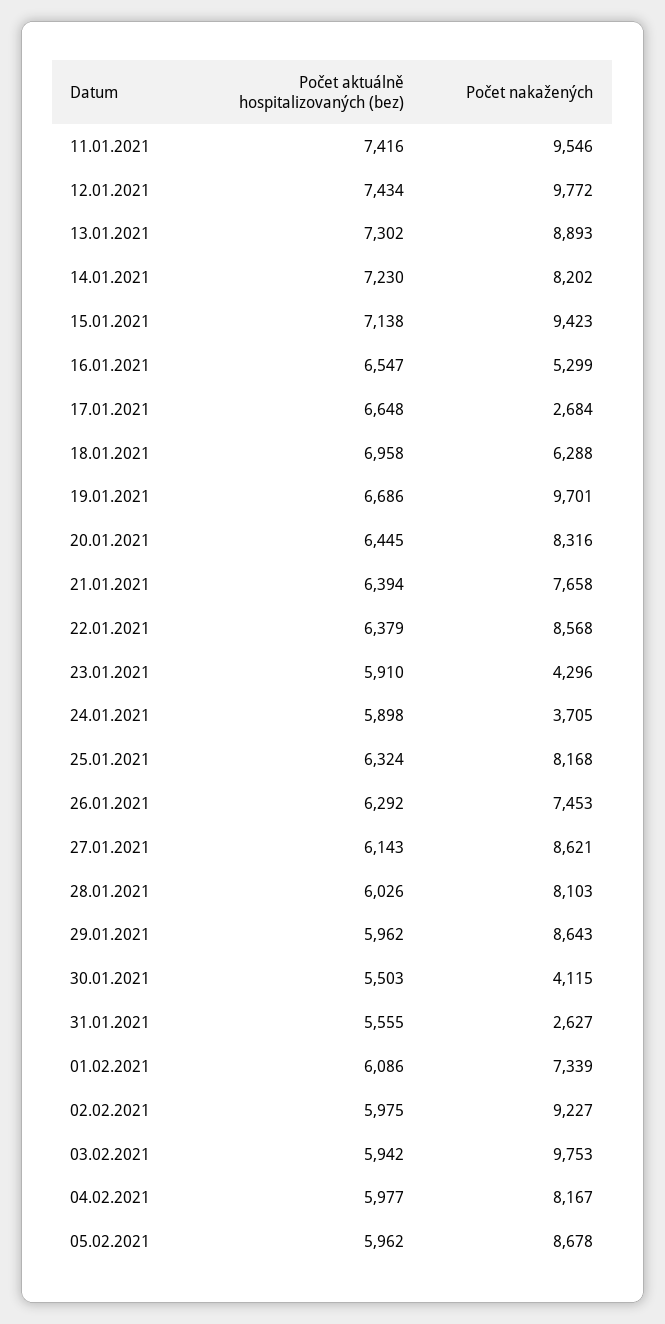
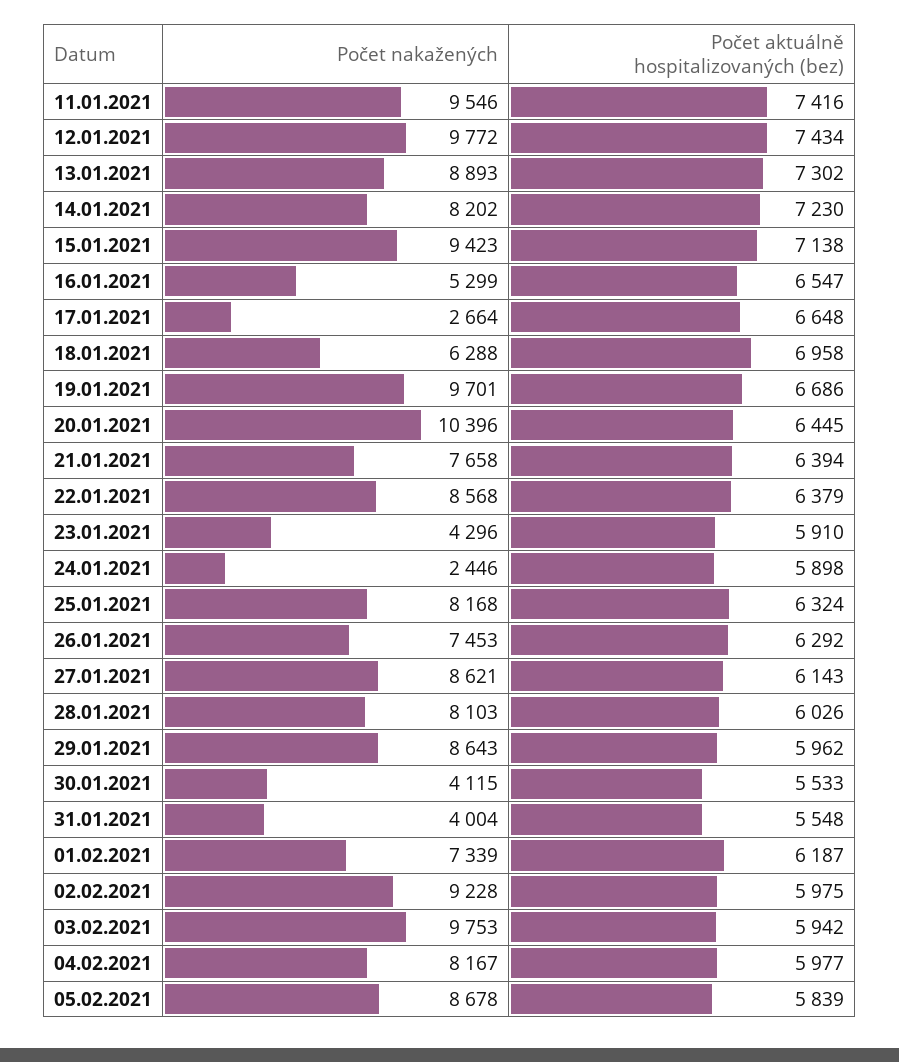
Počet nakažených, 17.01.2021: 2684 -> 2664
Počet nakažených, 20.01.2021: 8316 -> 10396
Počet nakažených, 24.01.2021: 3705 -> 2446
Počet aktuálně hospitalizovaných (bez), 30.01.2021: 5503 -> 5533
Počet aktuálně hospitalizovaných (bez), 31.01.2021: 5555 -> 5548
Počet nakažených, 31.01.2021: 2627 -> 4004
Počet aktuálně hospitalizovaných (bez), 01.02.2021: 6086 -> 6187
Počet nakažených, 02.02.2021: 9227 -> 9228
Počet aktuálně hospitalizovaných (bez), 05.02.2021: 5962 -> 5839

